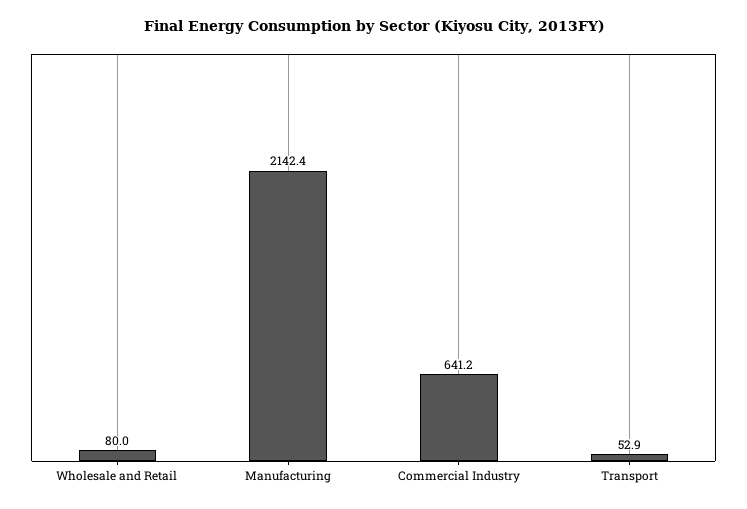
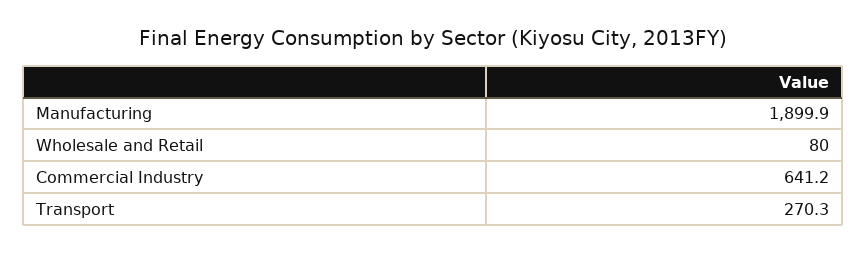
Manufacturing: 2142.4 -> 1899.9
Transport: 52.9 -> 270.3

